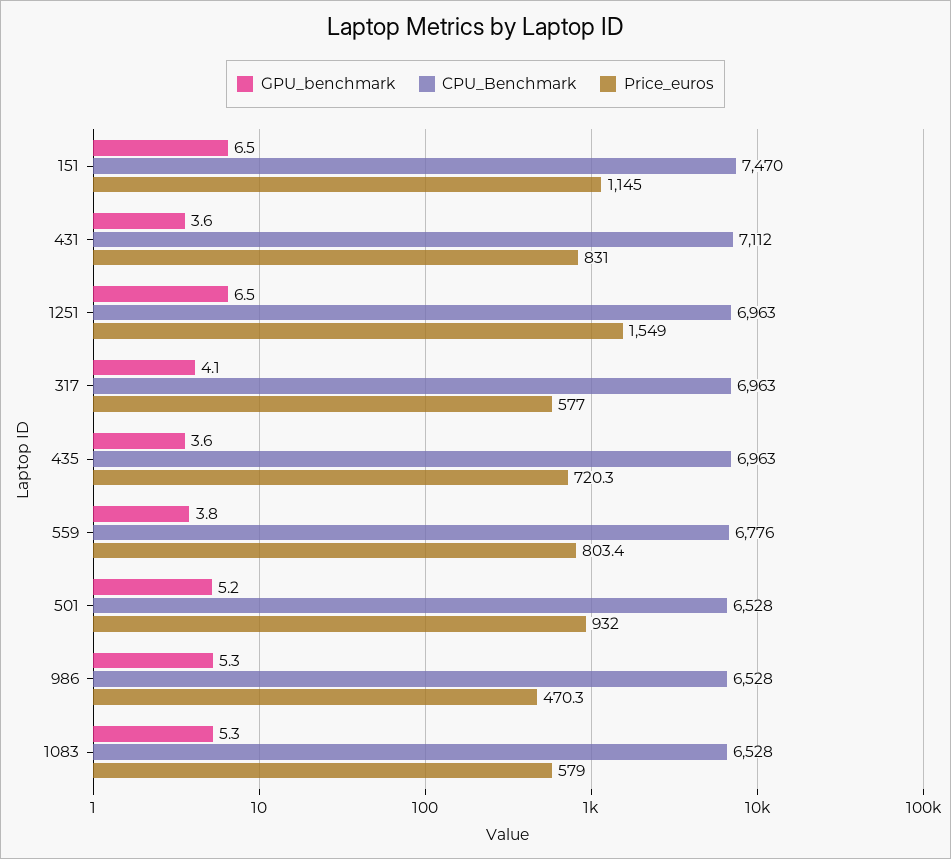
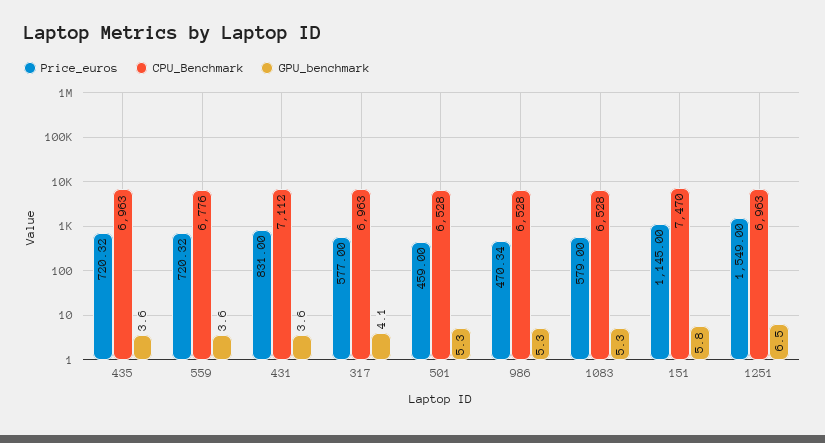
GPU_benchmark, 151: 6.5 -> 5.8
GPU_benchmark, 559: 3.8 -> 3.6
Price_euros, 559: 803.4 -> 720.32
GPU_benchmark, 501: 5.2 -> 5.3
Price_euros, 501: 932 -> 459

